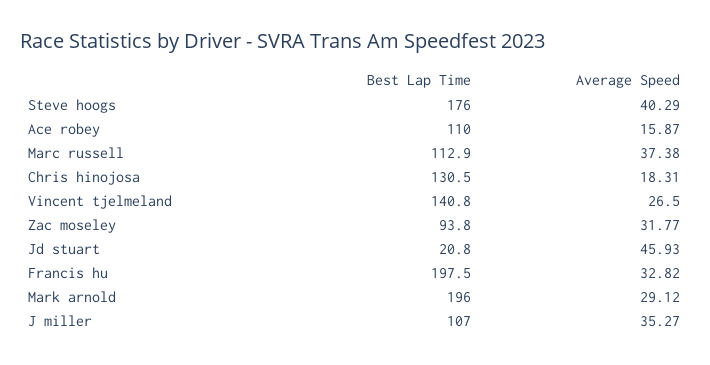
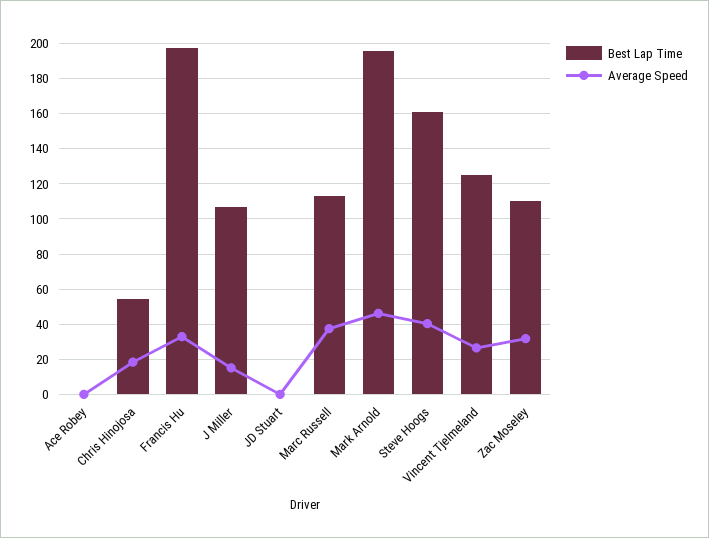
Best Lap Time, Steve hoogs: 176 -> 160
Best Lap Time, Ace robey: 110 -> 0
Average Speed, Ace robey: 15.87 -> 0
Best Lap Time, Chris hinojosa: 130.5 -> 55
Best Lap Time, Vincent tjelmeland: 140.8 -> 125
Best Lap Time, Zac moseley: 93.8 -> 110
Best Lap Time, Jd stuart: 20.8 -> 0
Average Speed, Jd stuart: 45.93 -> 0
Average Speed, Mark arnold: 29.12 -> 45
Average Speed, J miller: 35.27 -> 15

